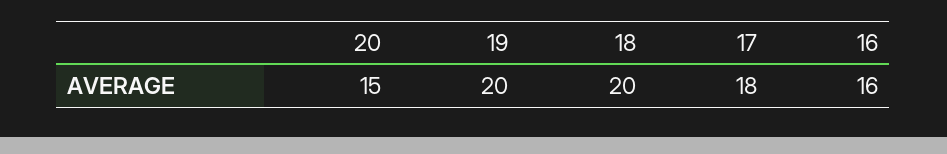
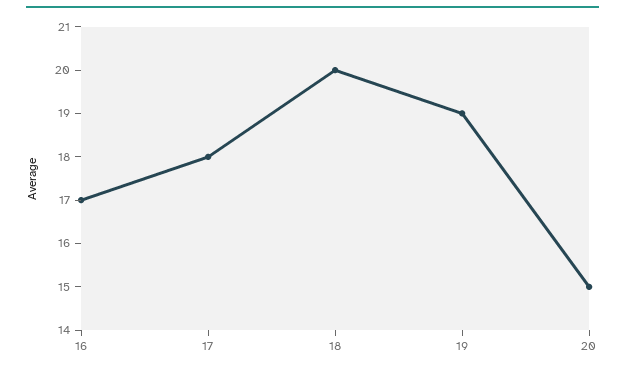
19: 20 -> 19
16: 16 -> 17

